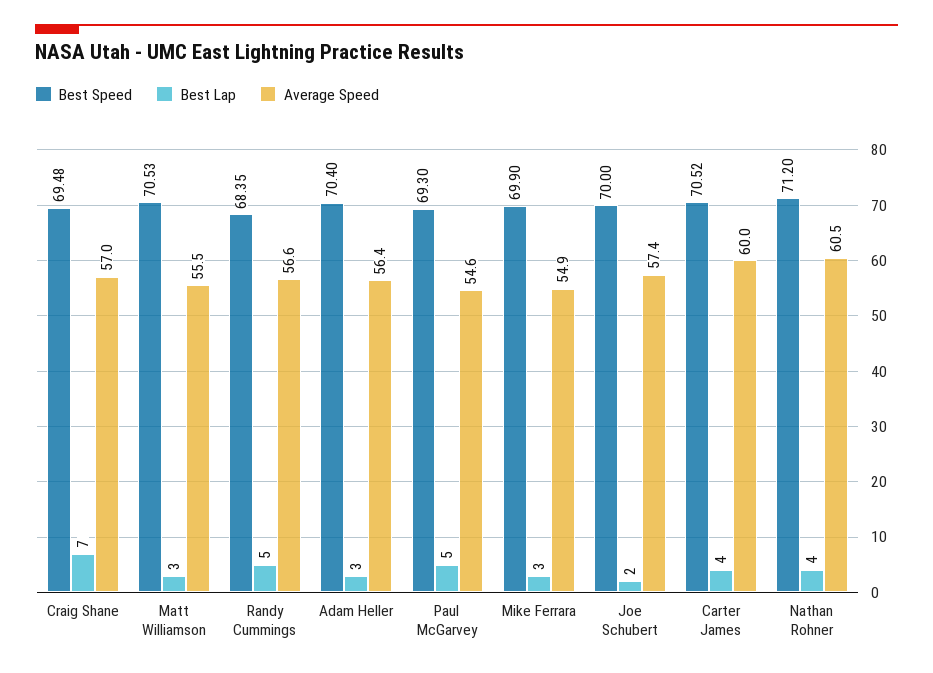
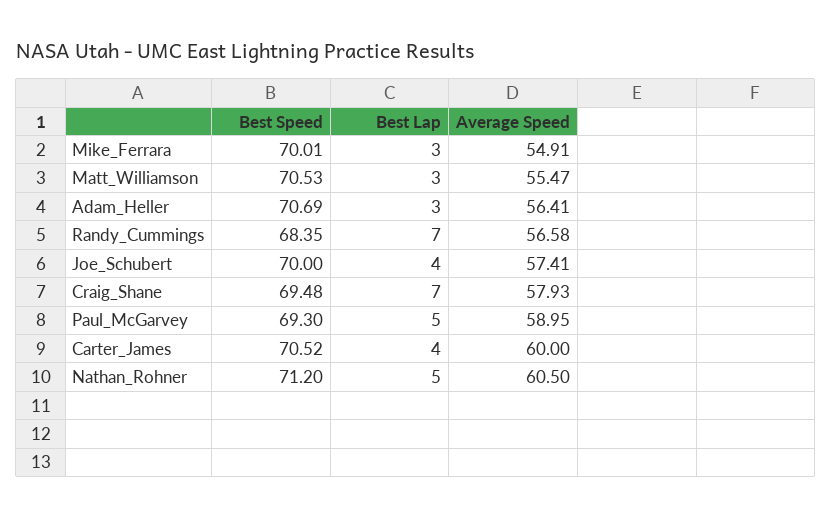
Average Speed, Craig Shane: 57 -> 57.93
Best Lap, Randy Cummings: 5 -> 7
Best Speed, Adam Heller: 70.4 -> 70.69
Average Speed, Paul McGarvey: 54.6 -> 58.95
Best Speed, Mike Ferrara: 69.9 -> 70.01
Best Lap, Joe Schubert: 2 -> 4
Best Lap, Nathan Rohner: 4 -> 5

